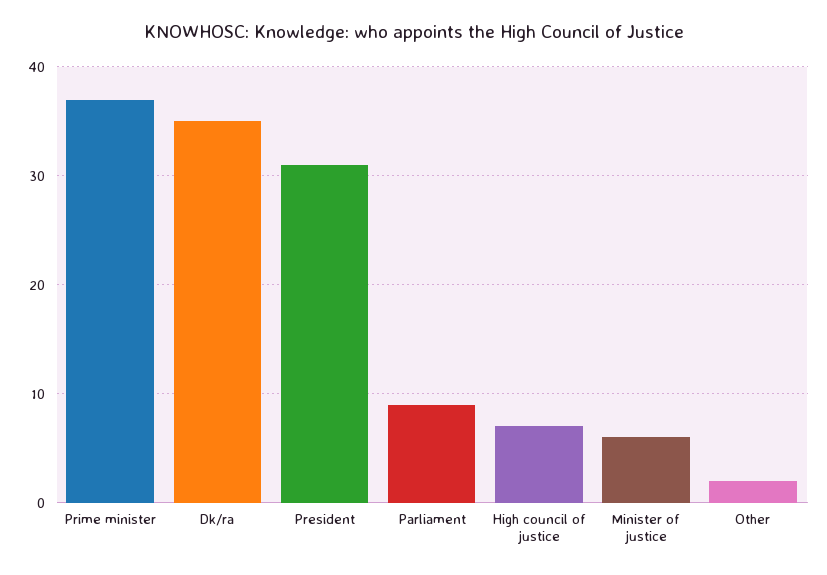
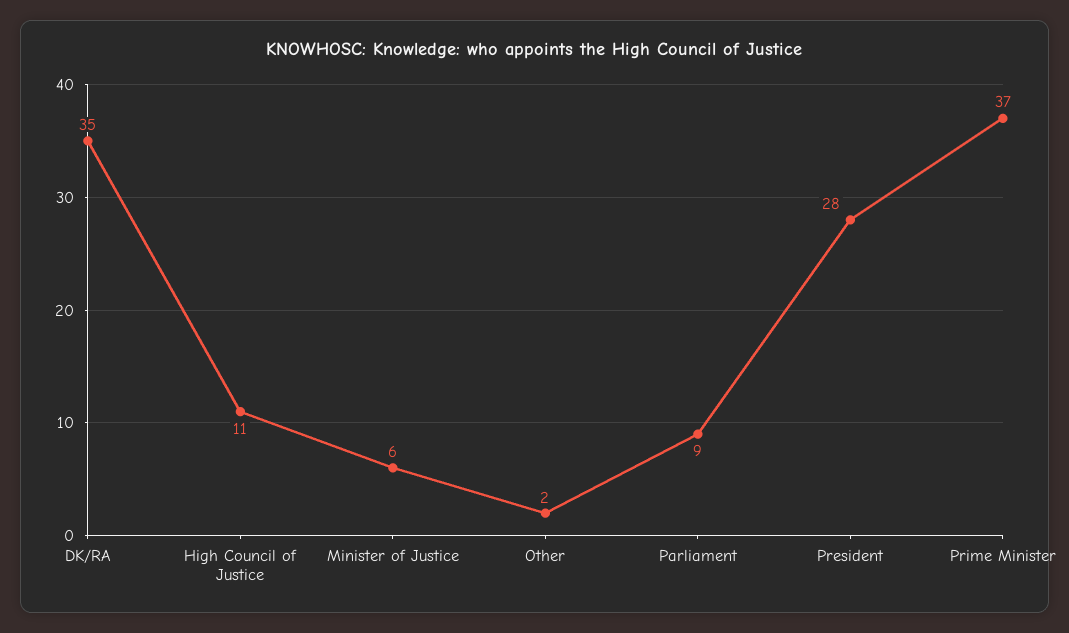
President: 31 -> 28
High council of justice: 7 -> 11

